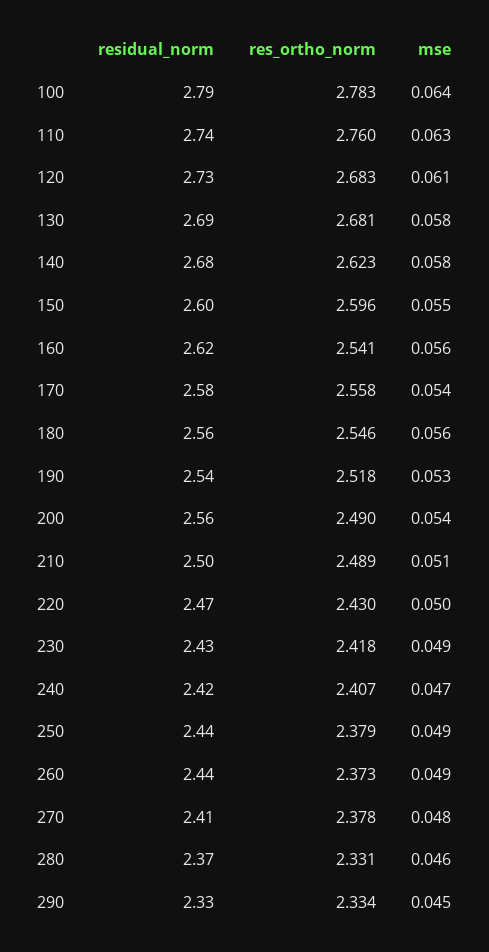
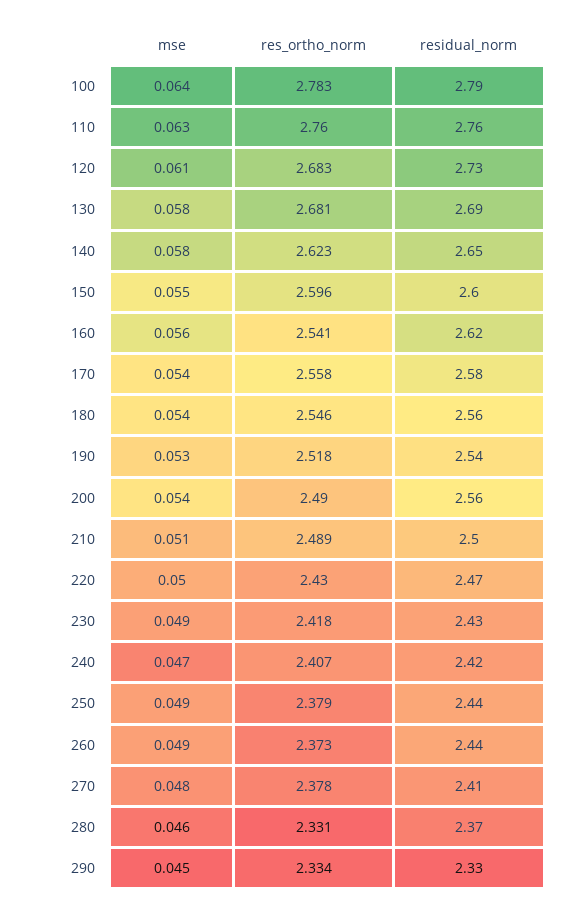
residual_norm, 110: 2.74 -> 2.76
residual_norm, 140: 2.68 -> 2.65
mse, 180: 0.056 -> 0.054

